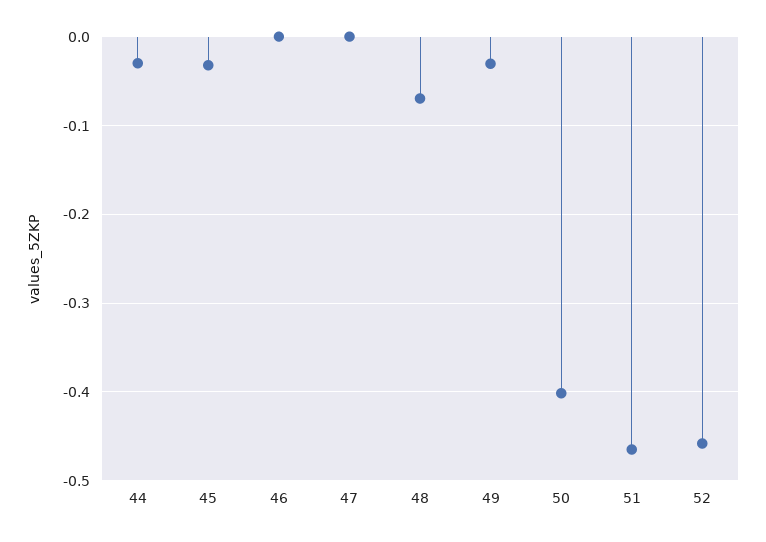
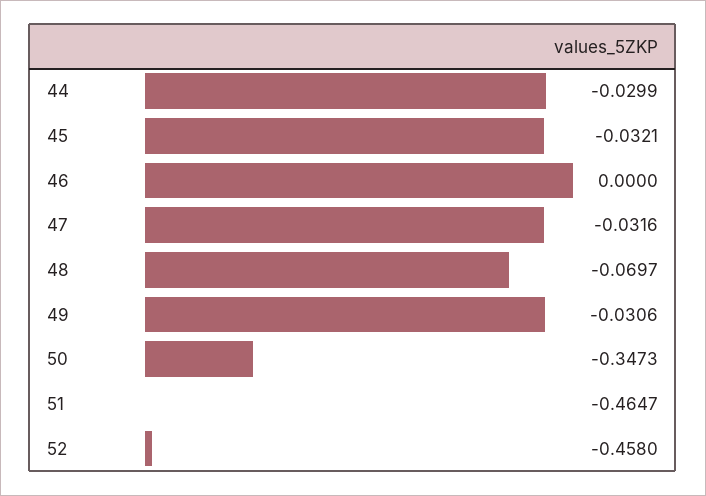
47: 0 -> -0.0316
50: -0.4 -> -0.3473

